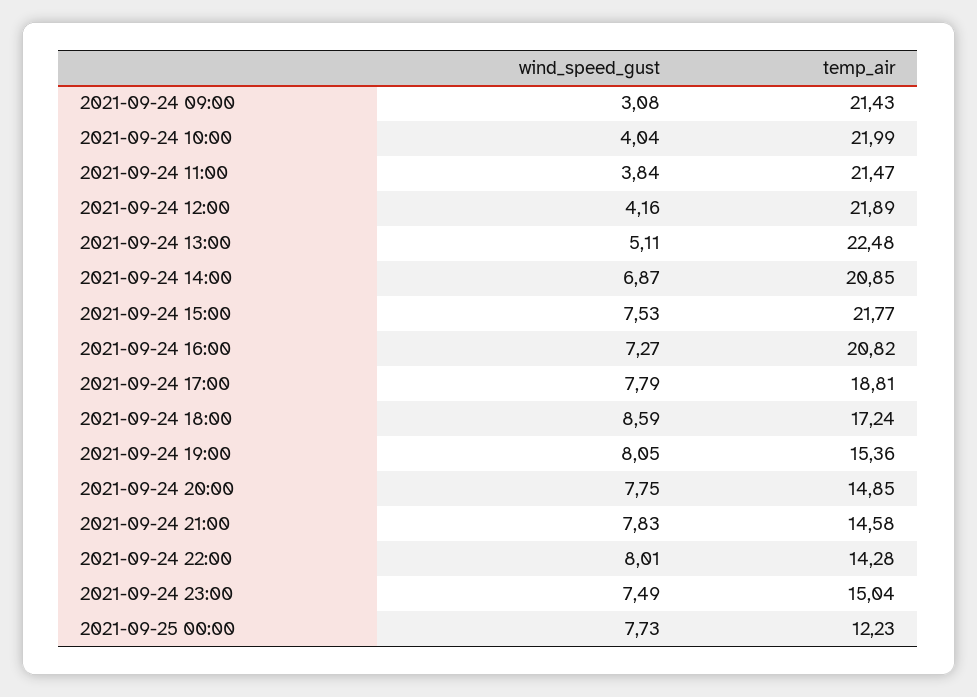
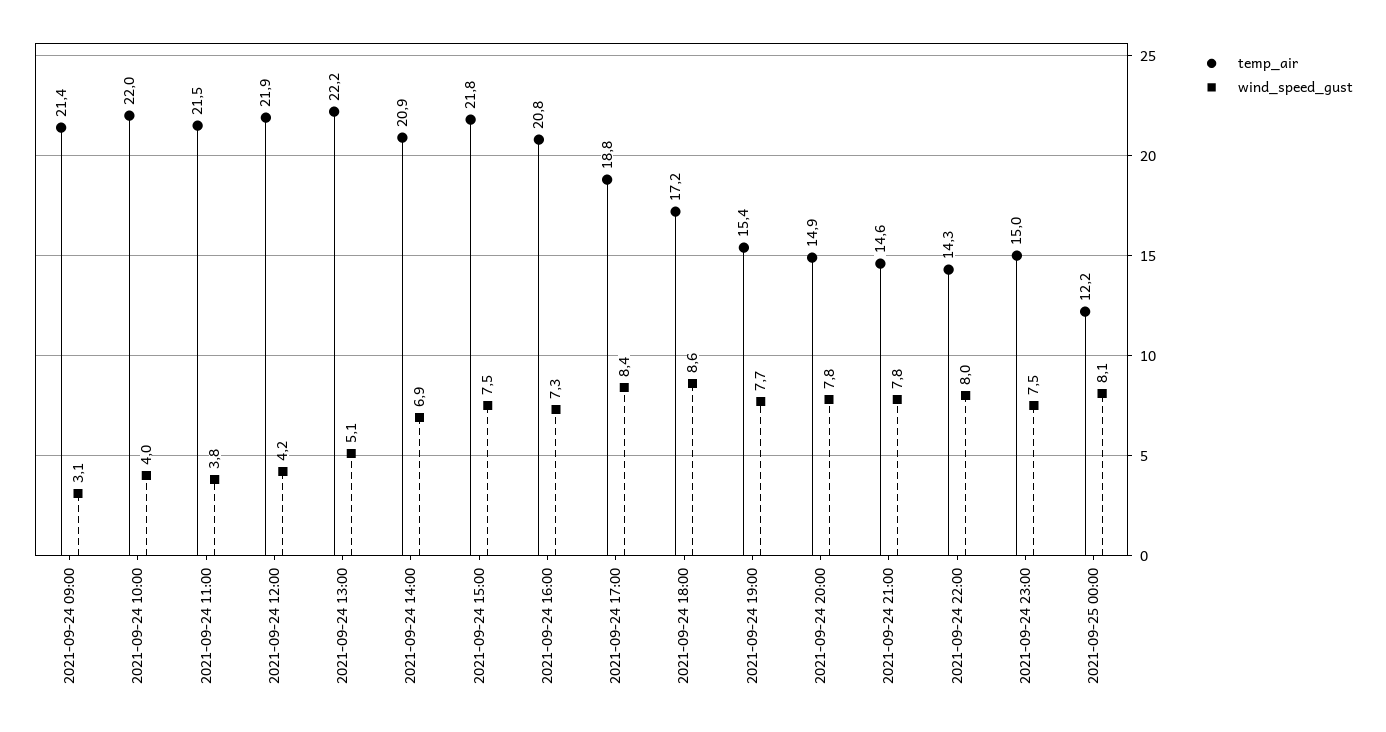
temp_air, 2021-09-24 13:00: 22.48 -> 22.2
wind_speed_gust, 2021-09-24 17:00: 7.79 -> 8.4
wind_speed_gust, 2021-09-24 19:00: 8.05 -> 7.7
wind_speed_gust, 2021-09-25 00:00: 7.73 -> 8.1

